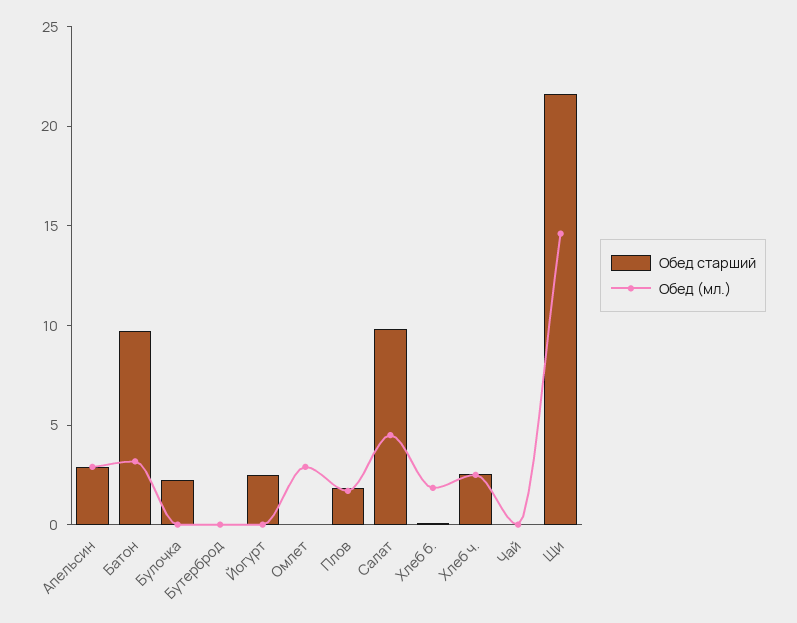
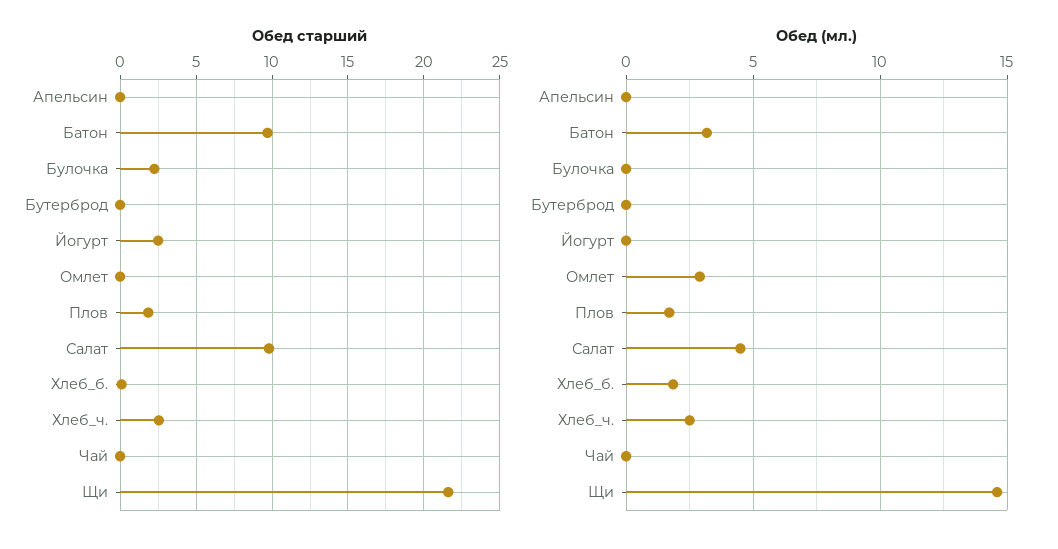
Обед старший, Апельсин: 3 -> 0
Обед (мл.), Апельсин: 3 -> 0

